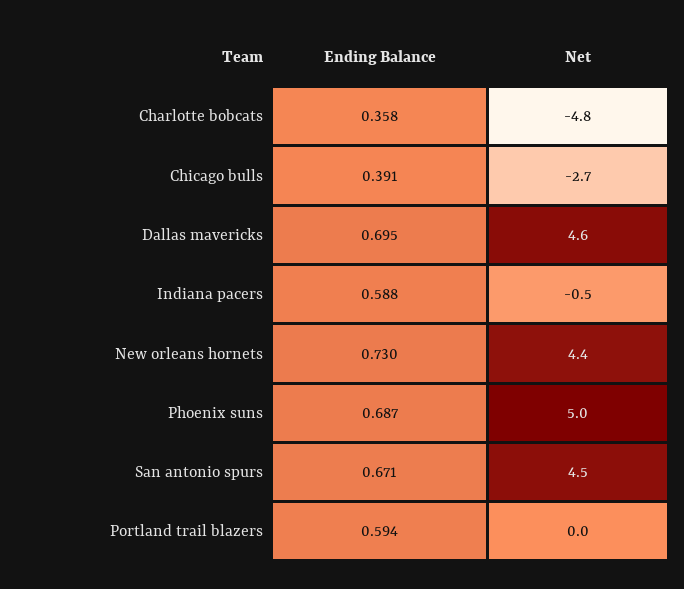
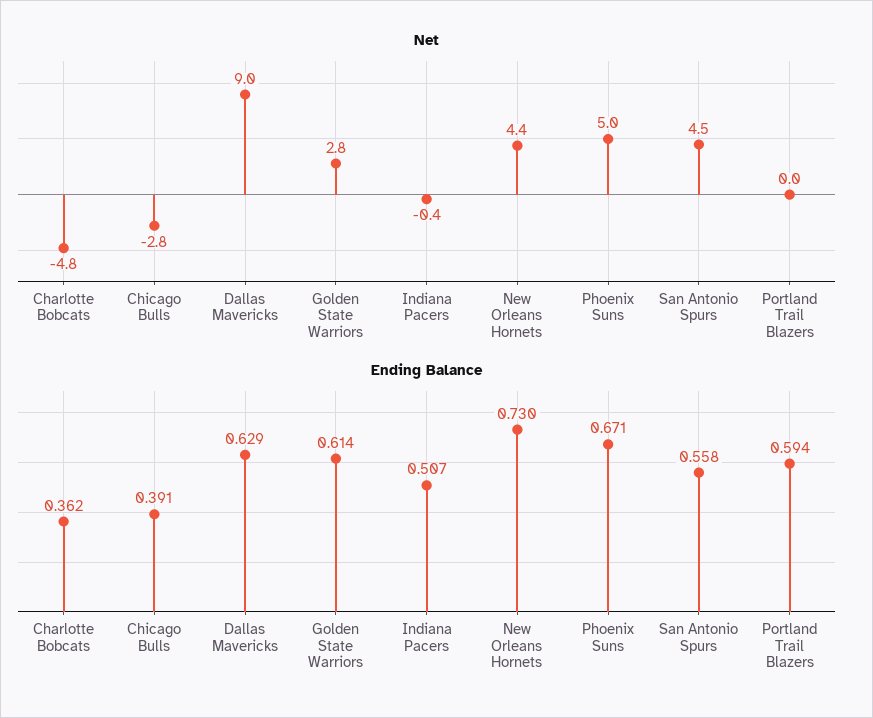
Ending Balance, Charlotte bobcats: 0.358 -> 0.362
Net, Chicago bulls: -2.7 -> -2.8
Ending Balance, Dallas mavericks: 0.695 -> 0.629
Net, Dallas mavericks: 4.6 -> 9
Ending Balance, Indiana pacers: 0.588 -> 0.507
Net, Indiana pacers: -0.5 -> -0.4
Ending Balance, Phoenix suns: 0.687 -> 0.671
Ending Balance, San antonio spurs: 0.671 -> 0.558
Net, Golden State Warriors: none -> 2.8
Ending Balance, Golden State Warriors: none -> 0.614

